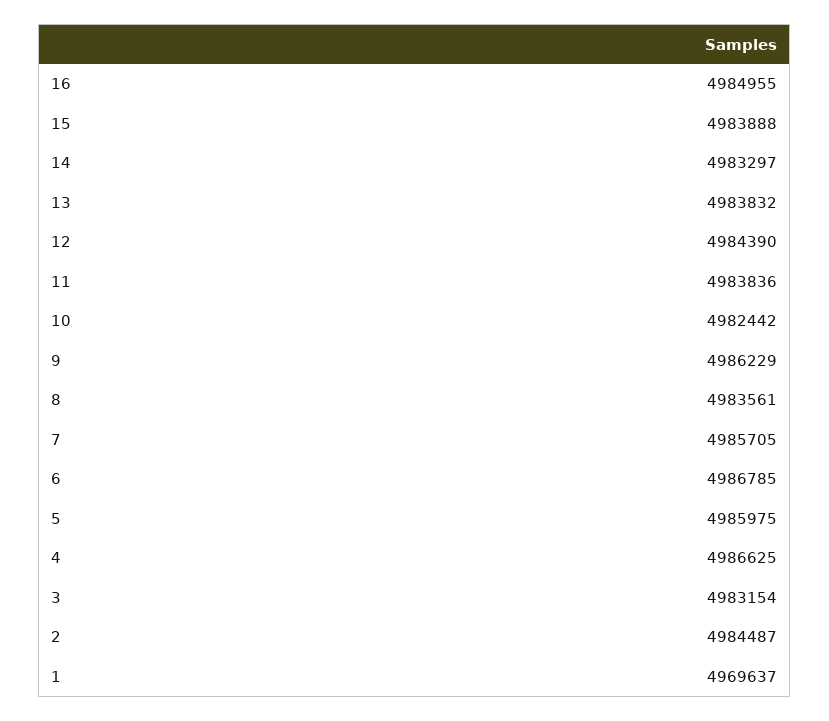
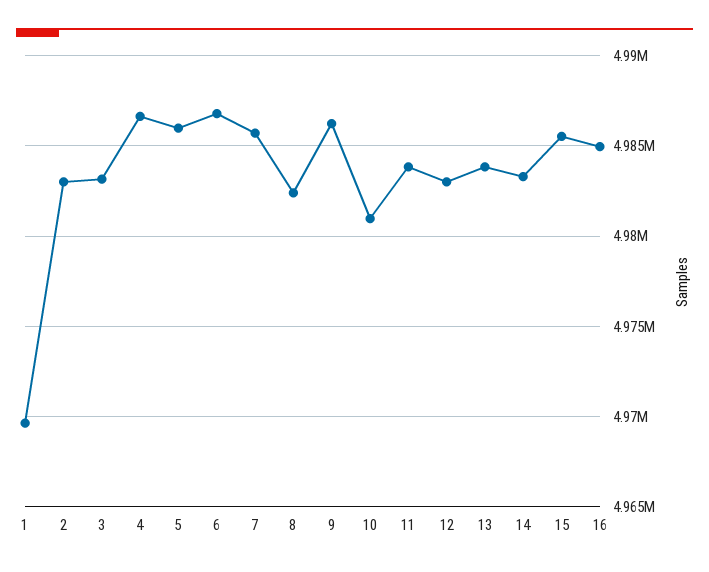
15: 4983888 -> 4985500
12: 4984390 -> 4983000
10: 4982442 -> 4981000
8: 4983561 -> 4982500
2: 4984487 -> 4983000

